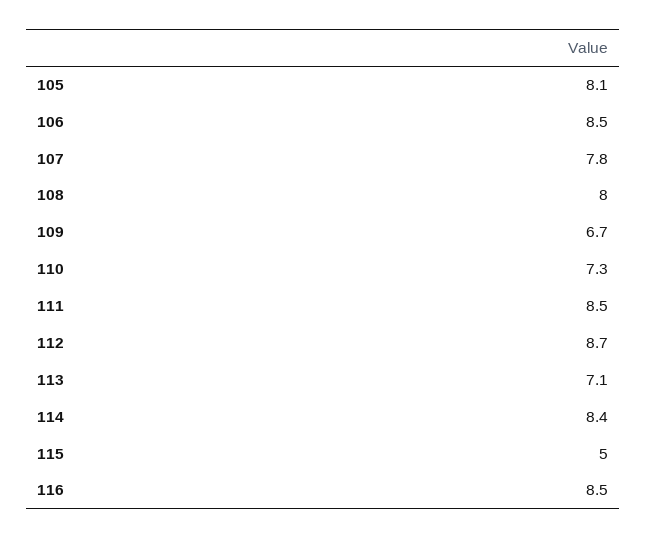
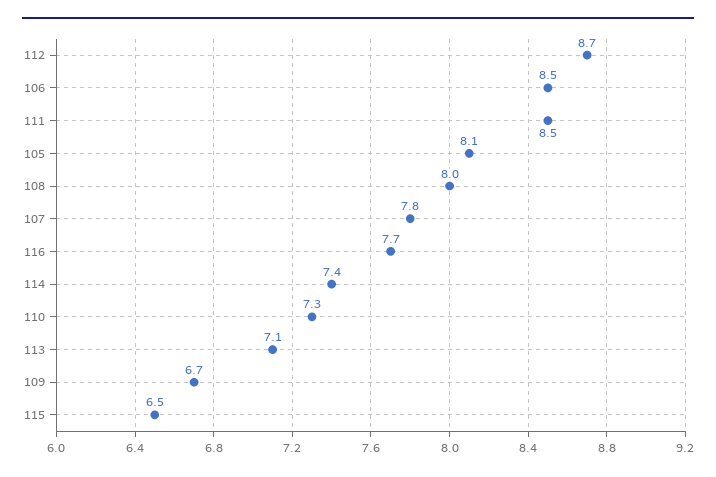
114: 8.4 -> 7.4
115: 5 -> 6.5
116: 8.5 -> 7.7

